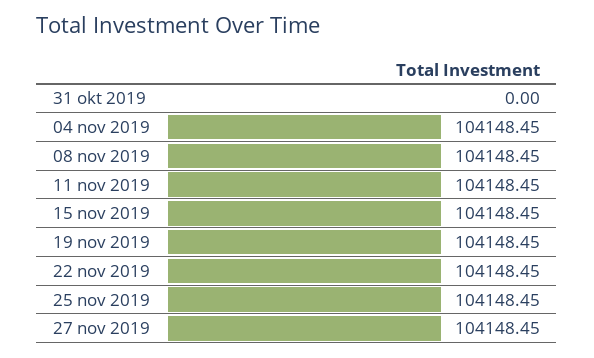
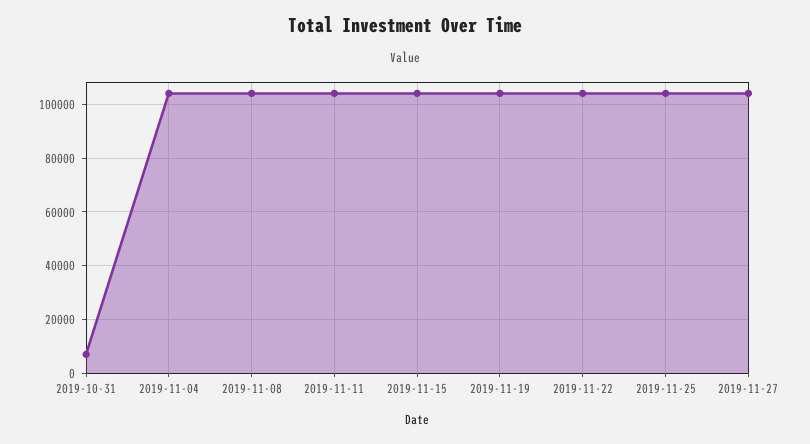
31 okt 2019: 0 -> 7500

